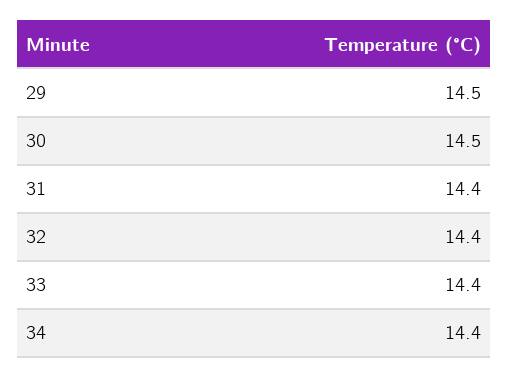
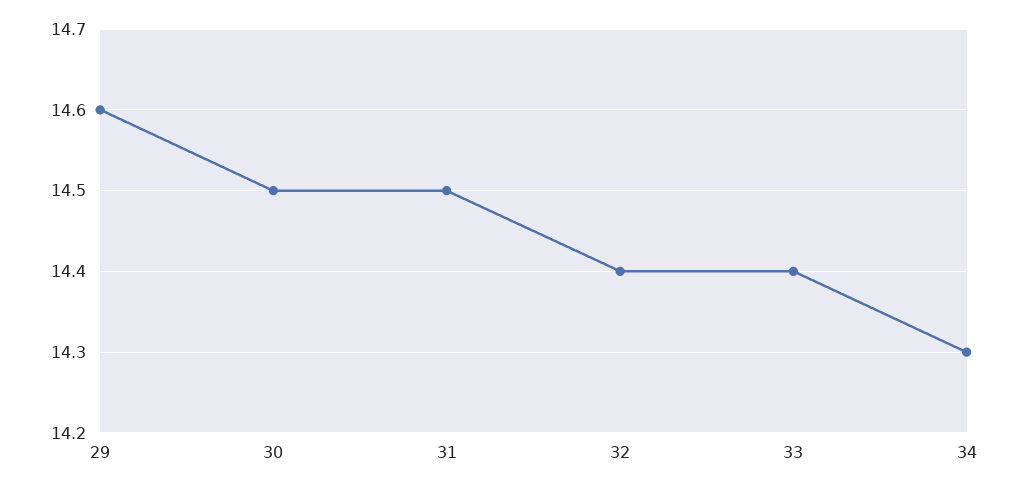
29: 14.5 -> 14.6
31: 14.4 -> 14.5
34: 14.4 -> 14.3

